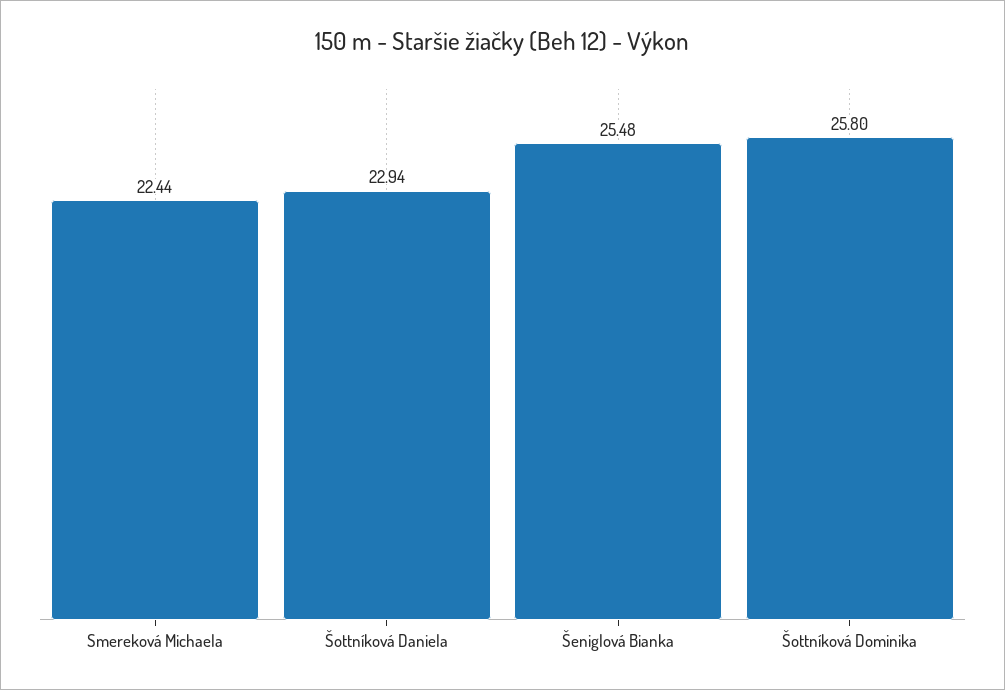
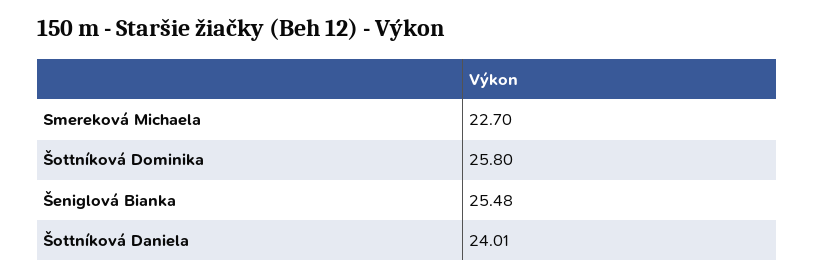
Smereková Michaela: 22.44 -> 22.7
Šottníková Daniela: 22.94 -> 24.01

